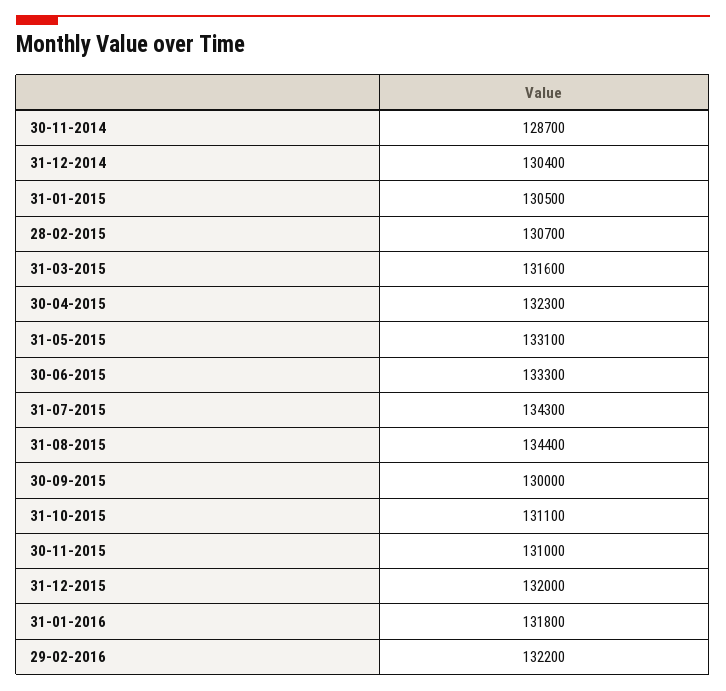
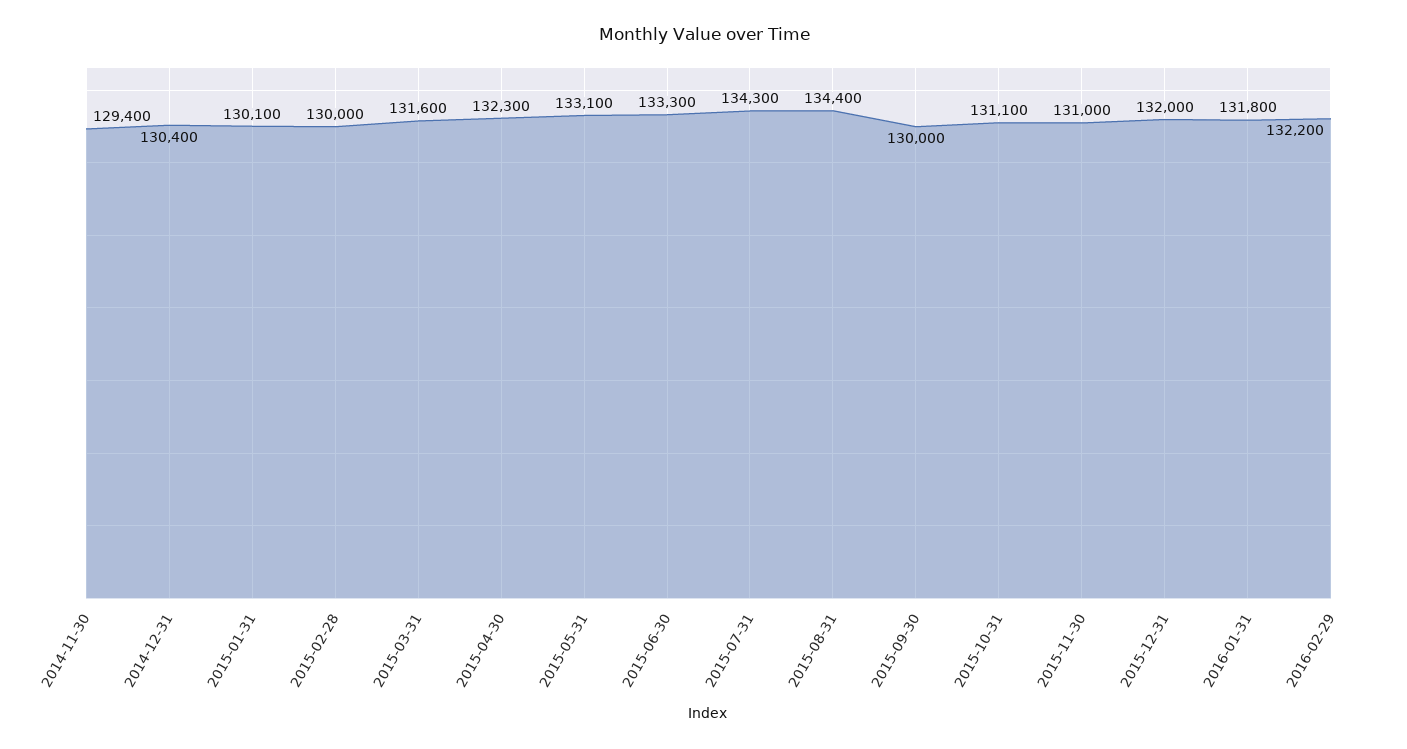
30-11-2014: 128700 -> 129400
31-01-2015: 130500 -> 130100
28-02-2015: 130700 -> 130000

